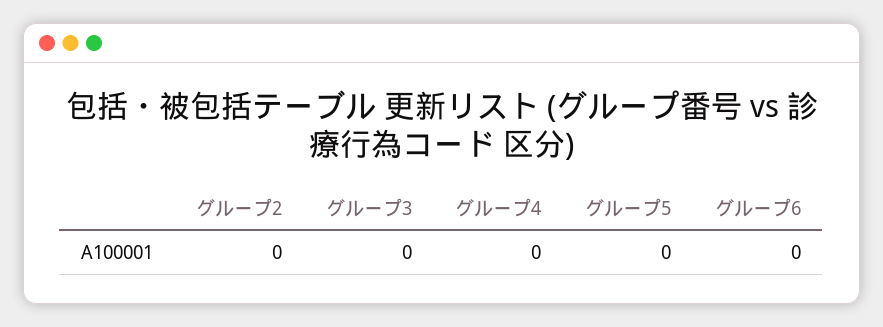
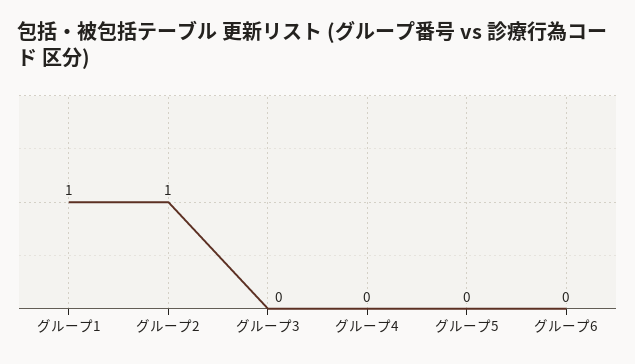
グループ2: 0 -> 1
グループ1: none -> 1

